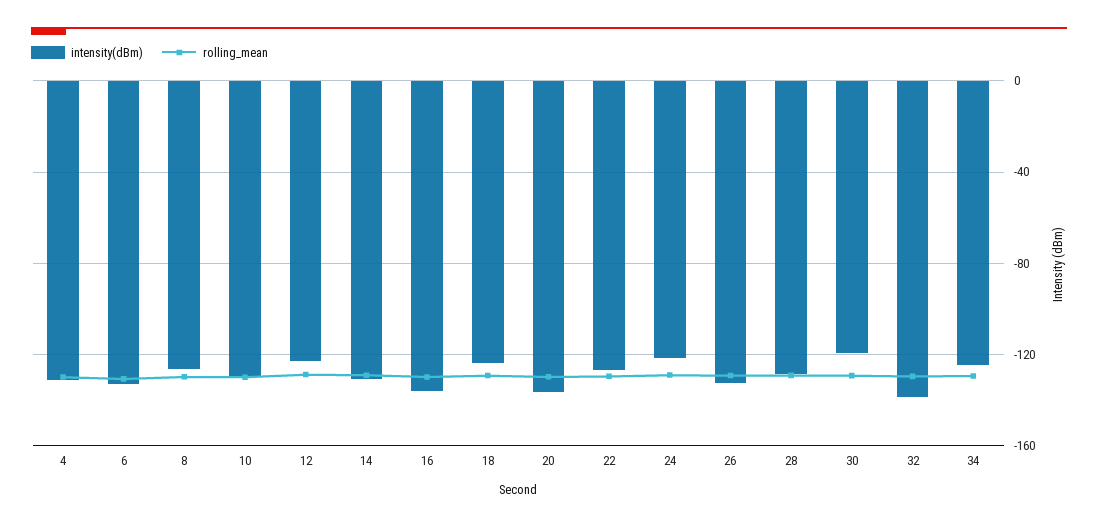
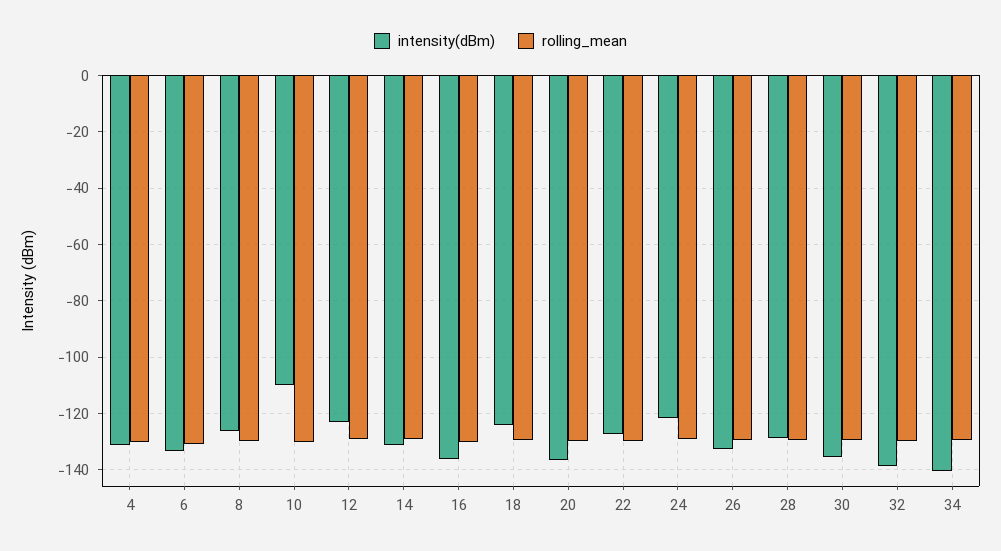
intensity(dBm), 10: -130 -> -110
intensity(dBm), 30: -120 -> -135
intensity(dBm), 34: -125 -> -140

